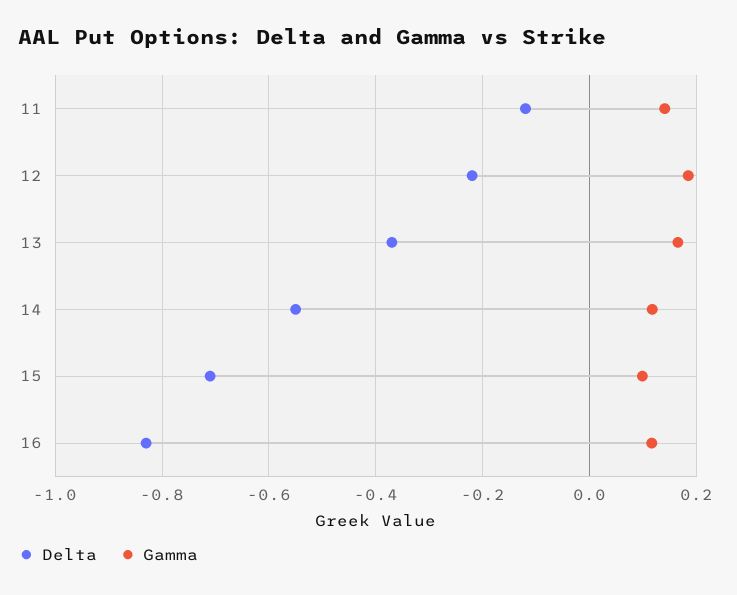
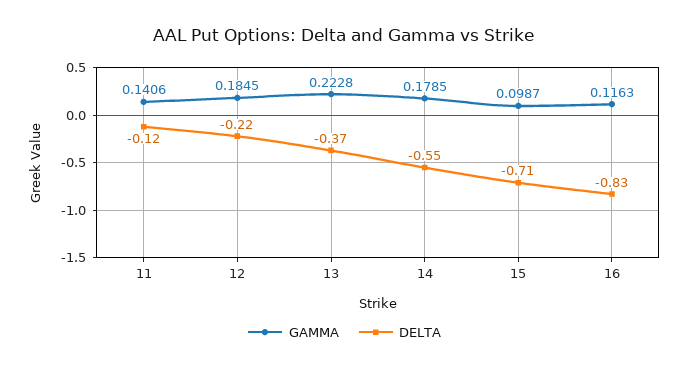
Gamma, 13: 0.16 -> 0.2228
Gamma, 14: 0.12 -> 0.1785

